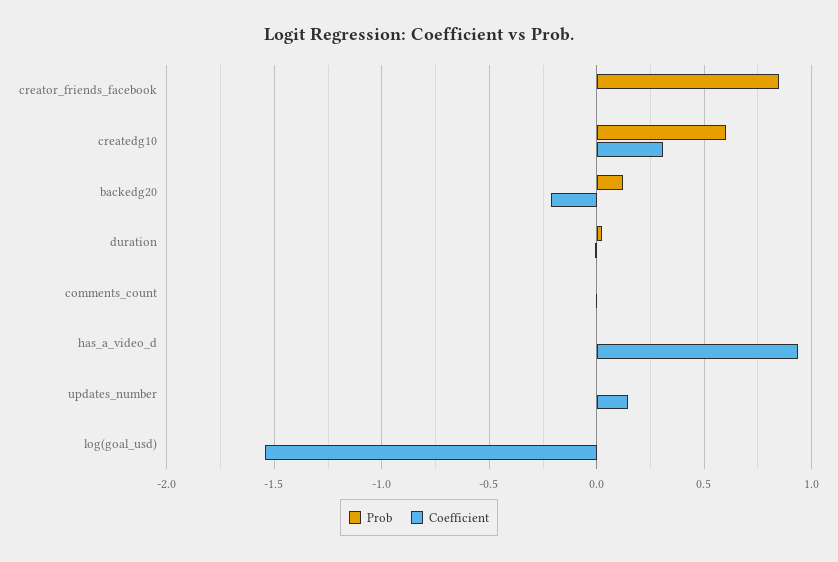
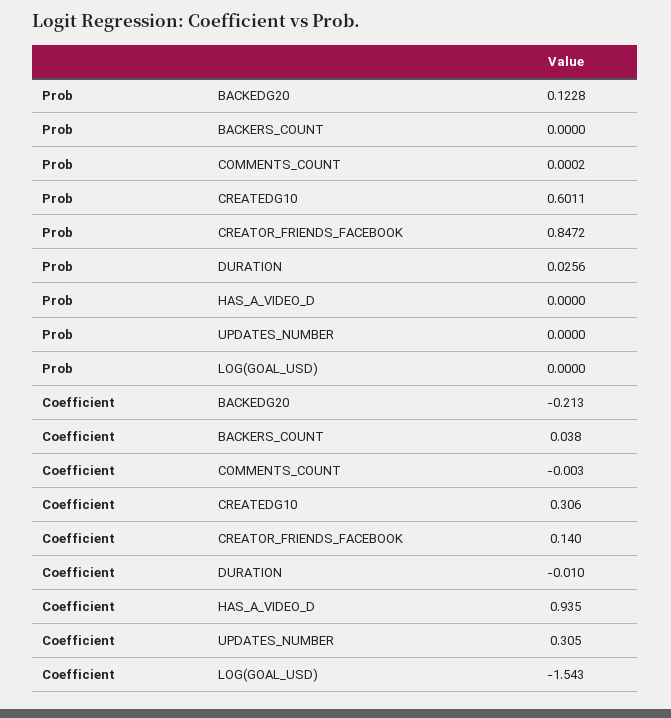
Coefficient, creator_friends_facebook: 0 -> 0.14
Coefficient, updates_number: 0.15 -> 0.305
Prob, BACKERS_COUNT: none -> 0
Coefficient, BACKERS_COUNT: none -> 0.038

